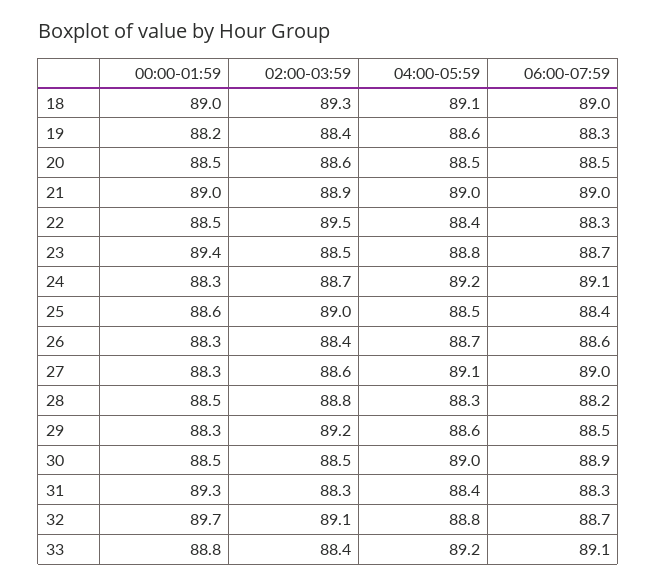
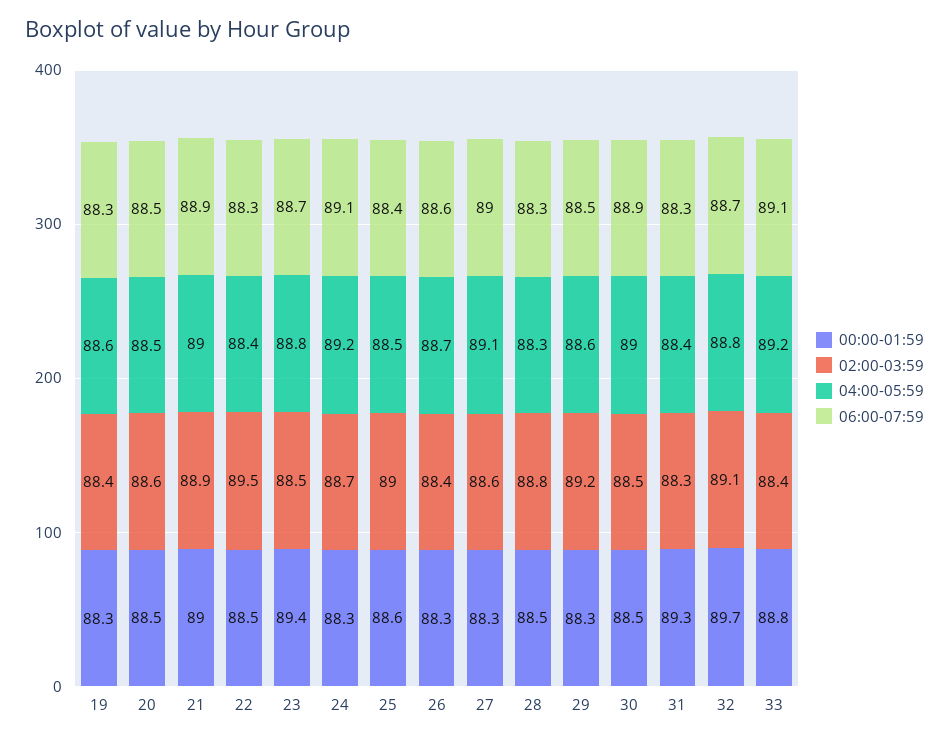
00:00-01:59, 18: 89 -> none
02:00-03:59, 18: 89.3 -> none
04:00-05:59, 18: 89.1 -> none
06:00-07:59, 18: 89 -> none
00:00-01:59, 19: 88.2 -> 88.3
06:00-07:59, 21: 89 -> 88.9
06:00-07:59, 28: 88.2 -> 88.3

